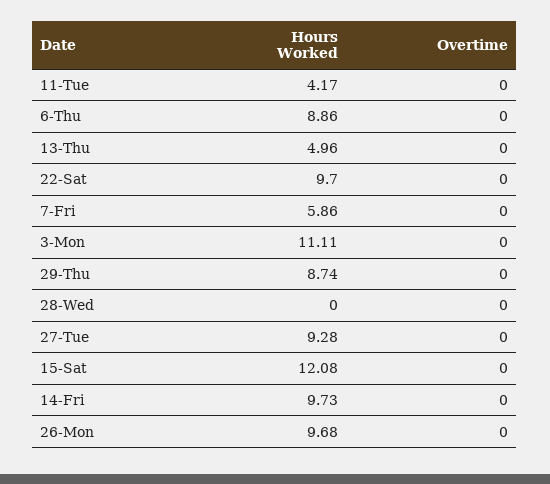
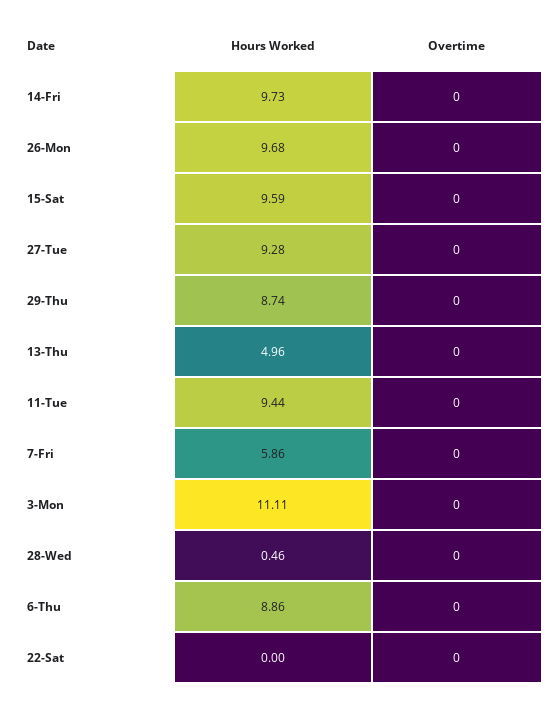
Hours Worked, 11-Tue: 4.17 -> 9.44
Hours Worked, 22-Sat: 9.7 -> 0
Hours Worked, 28-Wed: 0 -> 0.46
Hours Worked, 15-Sat: 12.08 -> 9.59

